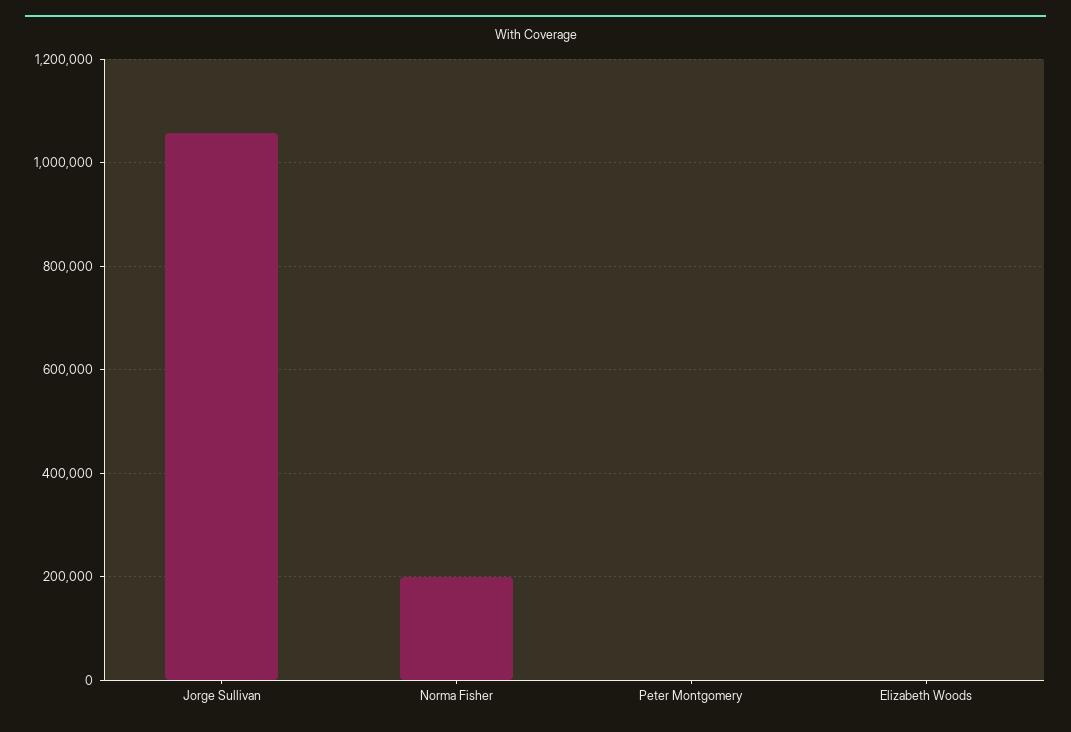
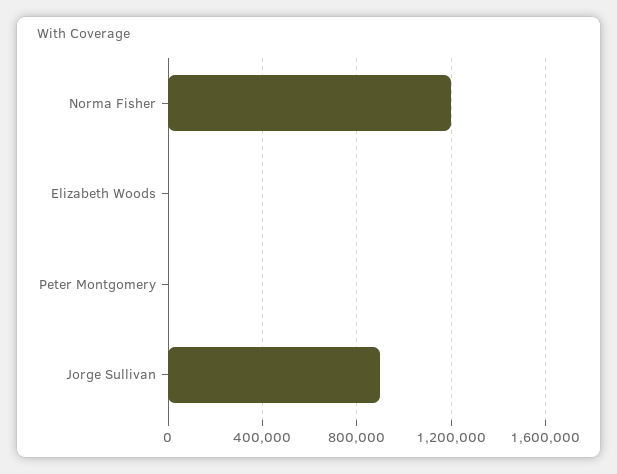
Jorge Sullivan: 1060000 -> 900000
Norma Fisher: 200000 -> 1200000

